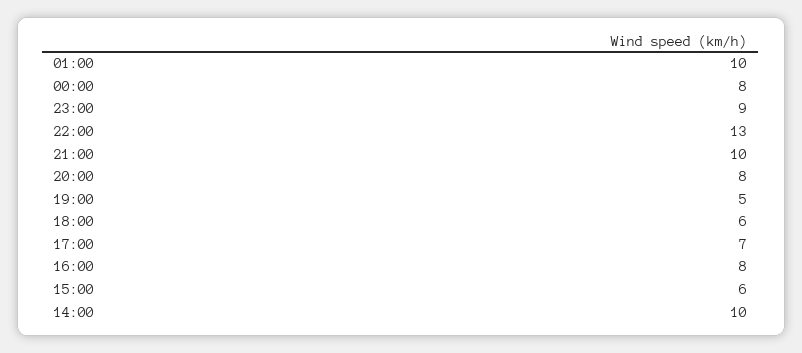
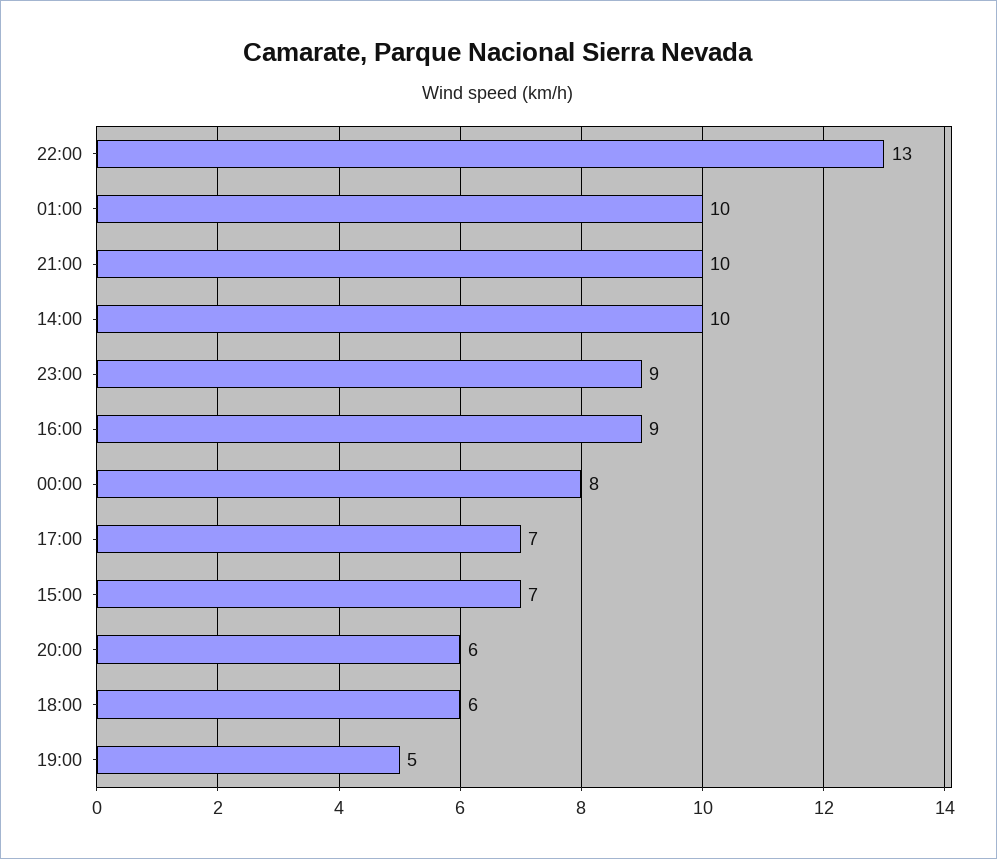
20:00: 8 -> 6
16:00: 8 -> 9
15:00: 6 -> 7

